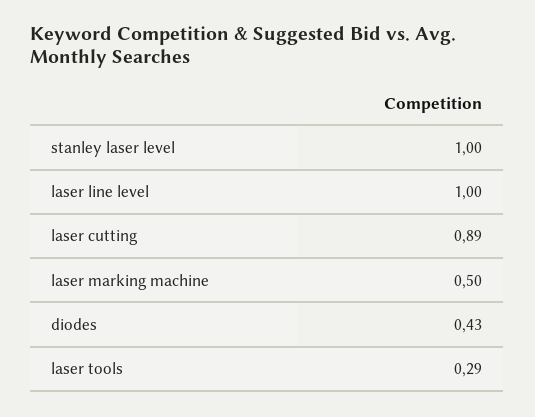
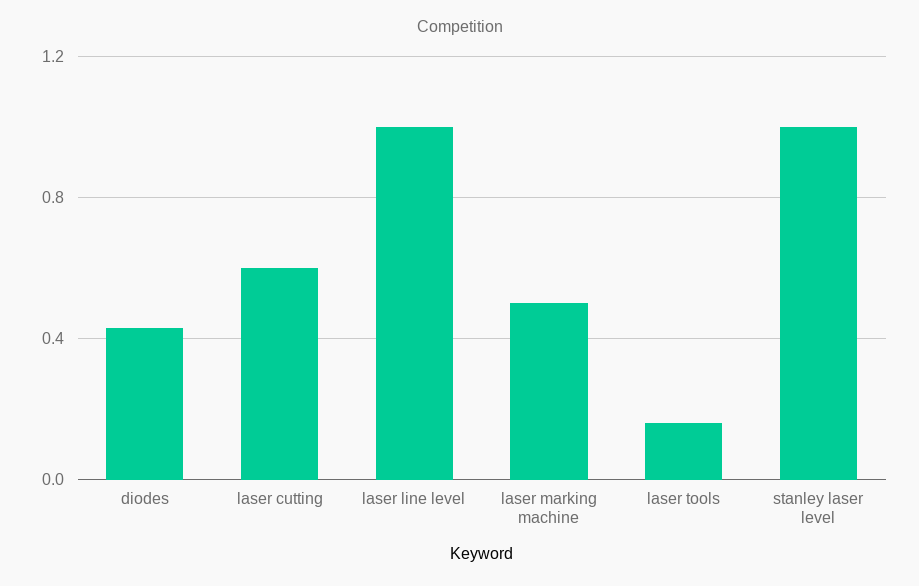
laser cutting: 0.89 -> 0.6
laser tools: 0.29 -> 0.15

